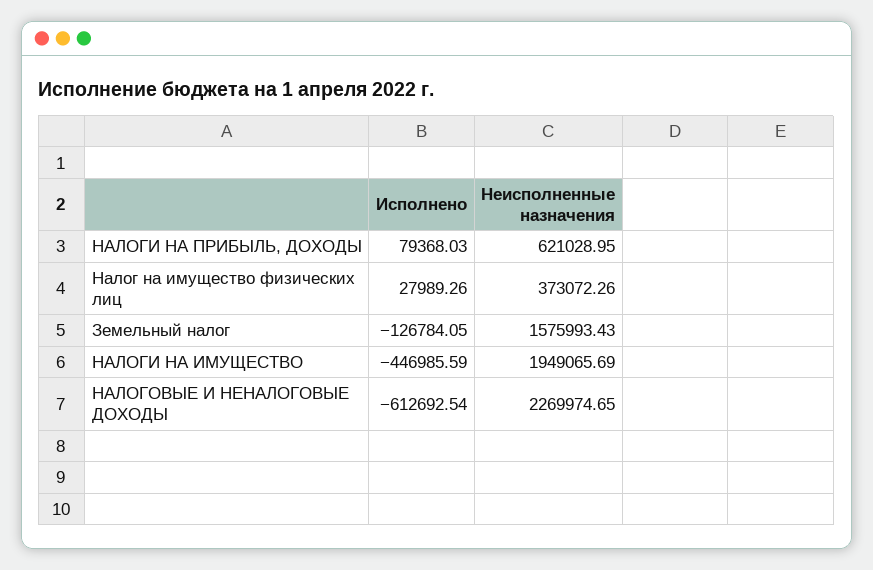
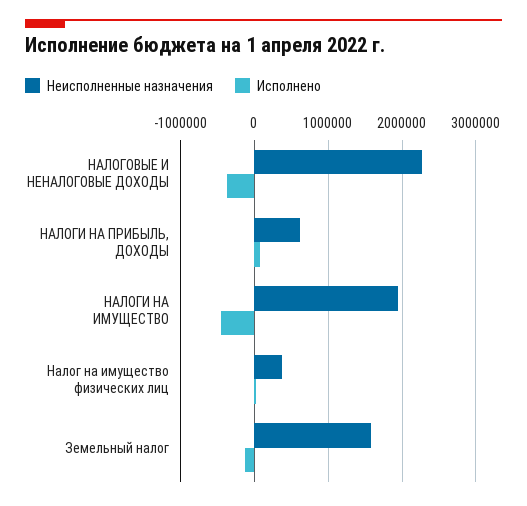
Исполнено, НАЛОГОВЫЕ И НЕНАЛОГОВЫЕ ДОХОДЫ: -612692.54 -> -400000

